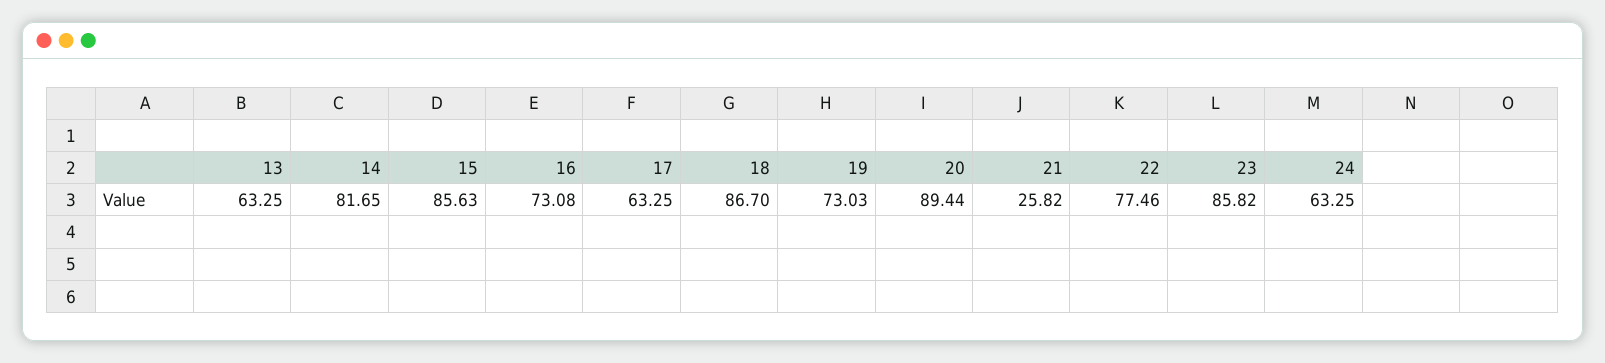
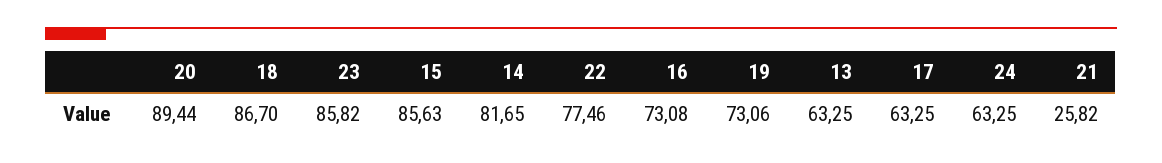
19: 73.03 -> 73.06

